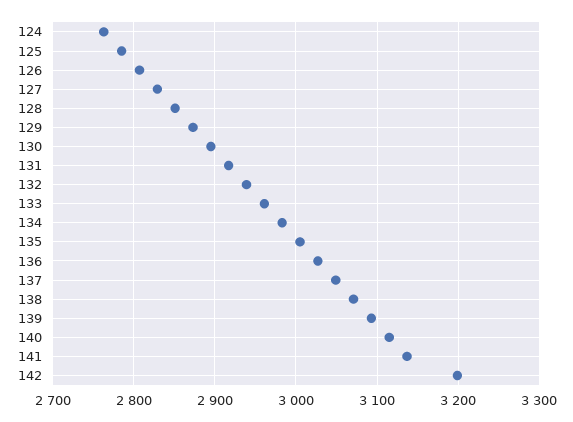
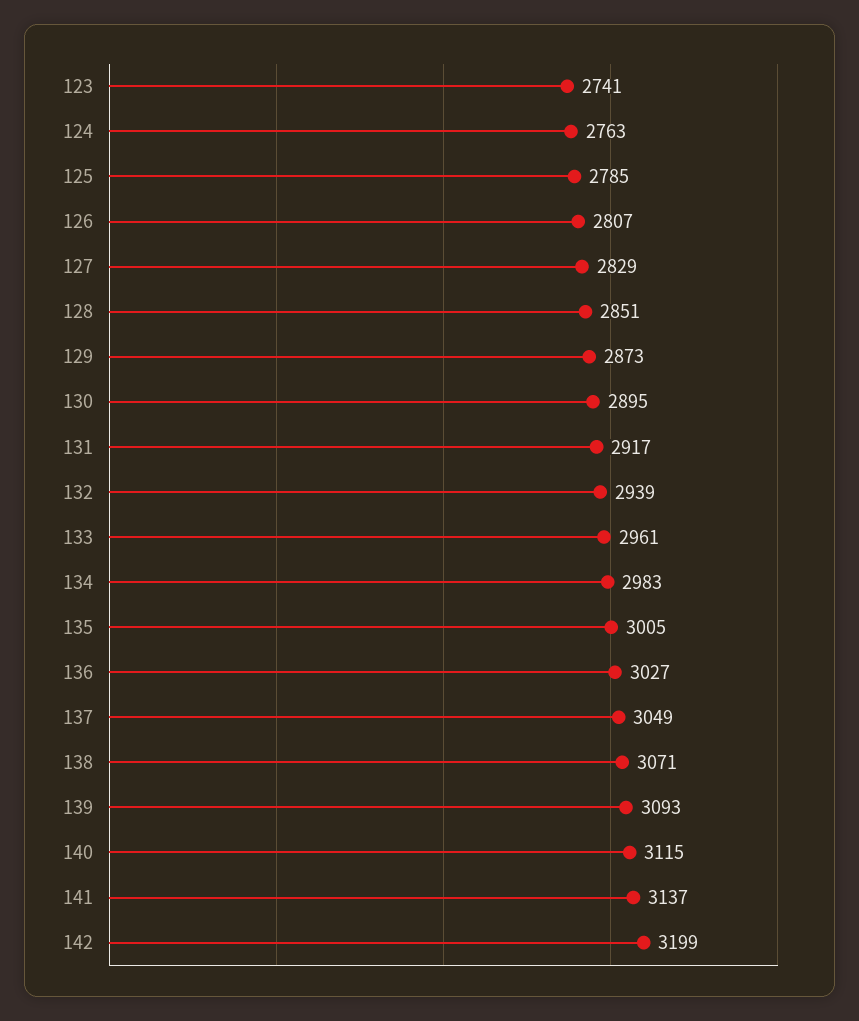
123: none -> 2741

